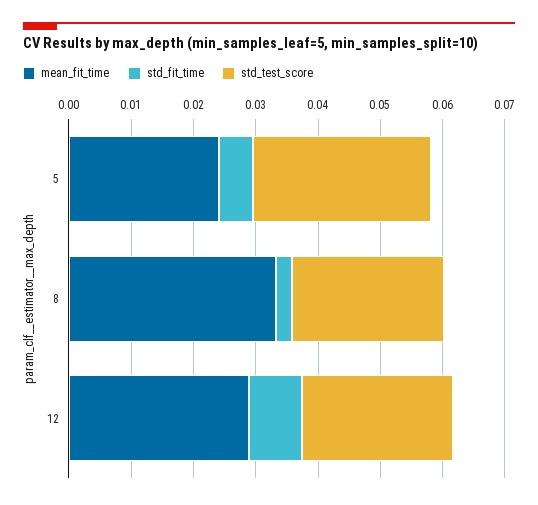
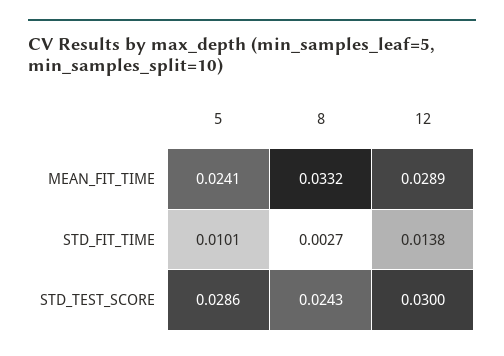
std_fit_time, 5: 0.006 -> 0.0101
std_fit_time, 12: 0.008 -> 0.0138
std_test_score, 12: 0.024 -> 0.03

